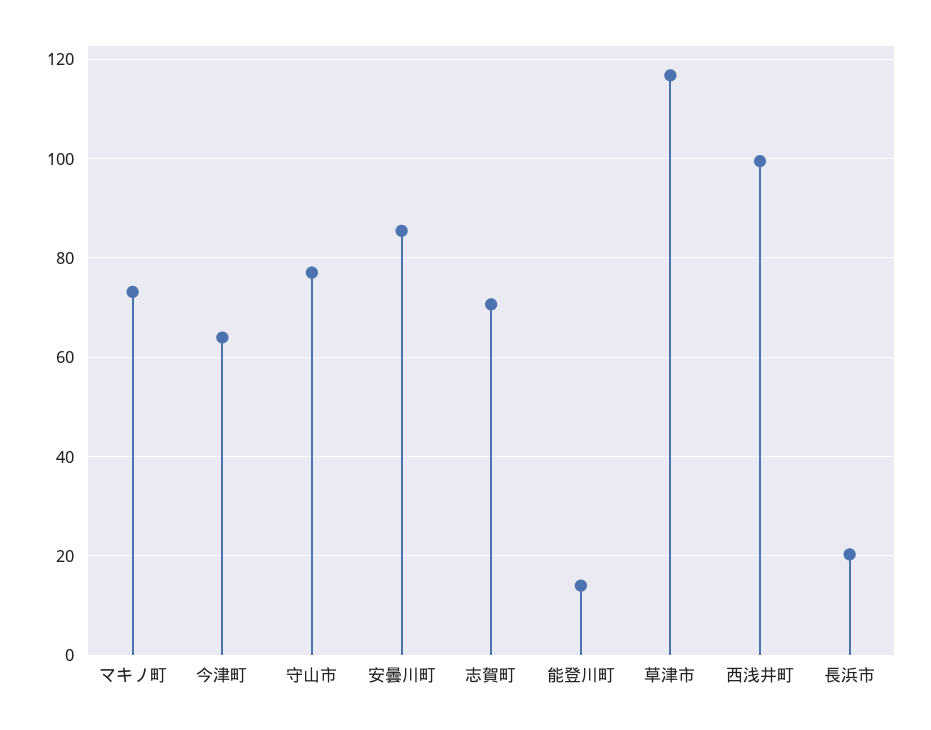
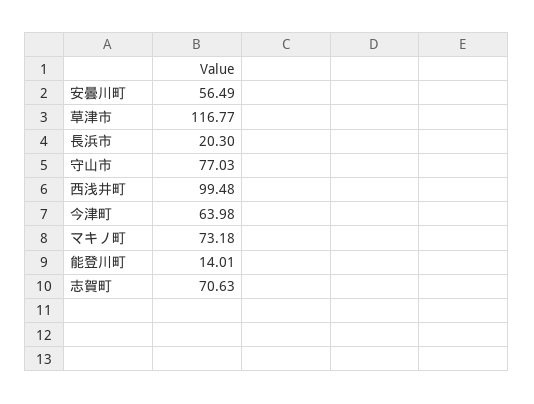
安曇川町: 86 -> 56.49

